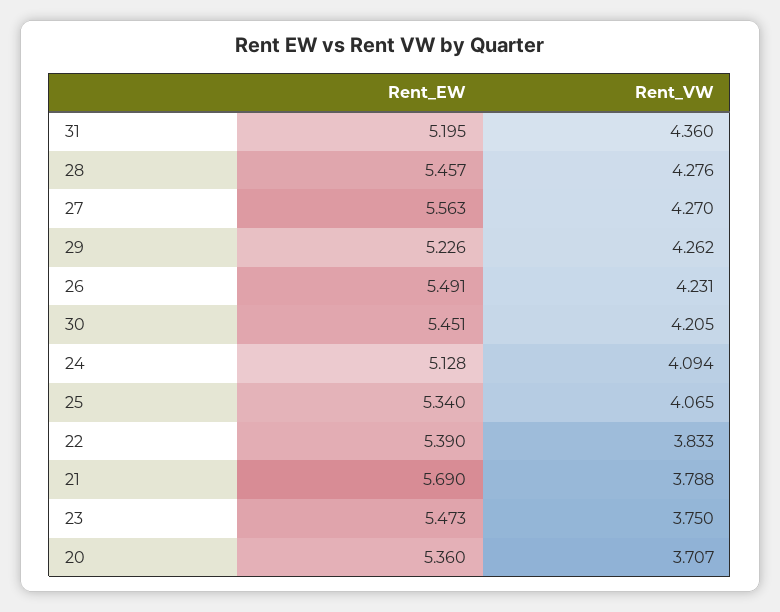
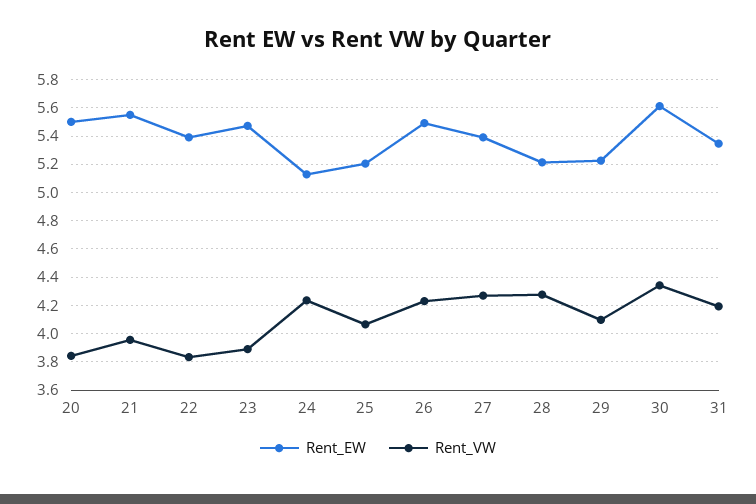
Rent_EW, 31: 5.195 -> 5.35
Rent_VW, 31: 4.36 -> 4.2
Rent_EW, 28: 5.457 -> 5.2
Rent_EW, 27: 5.563 -> 5.4
Rent_VW, 29: 4.262 -> 4.1
Rent_EW, 30: 5.451 -> 5.6
Rent_VW, 30: 4.205 -> 4.35
Rent_VW, 24: 4.094 -> 4.25
Rent_EW, 25: 5.34 -> 5.2
Rent_EW, 21: 5.69 -> 5.55
Rent_VW, 21: 3.788 -> 3.95
Rent_VW, 23: 3.75 -> 3.9
Rent_EW, 20: 5.36 -> 5.5
Rent_VW, 20: 3.707 -> 3.85

